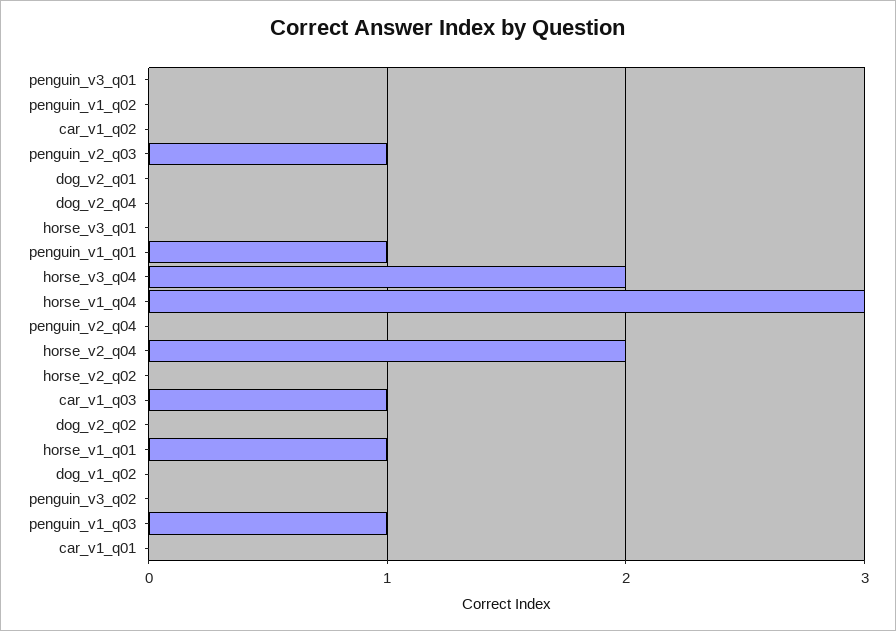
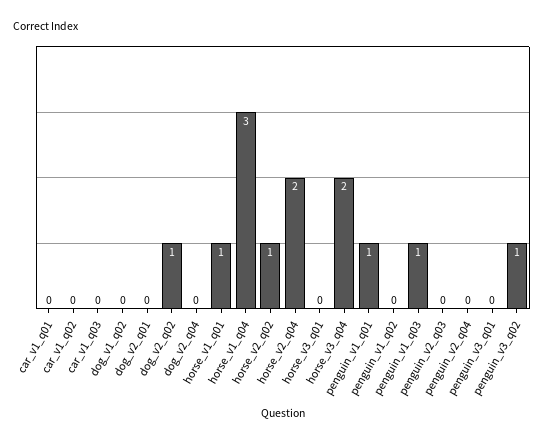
penguin_v2_q03: 1 -> 0
horse_v2_q02: 0 -> 1
car_v1_q03: 1 -> 0
dog_v2_q02: 0 -> 1
penguin_v3_q02: 0 -> 1

